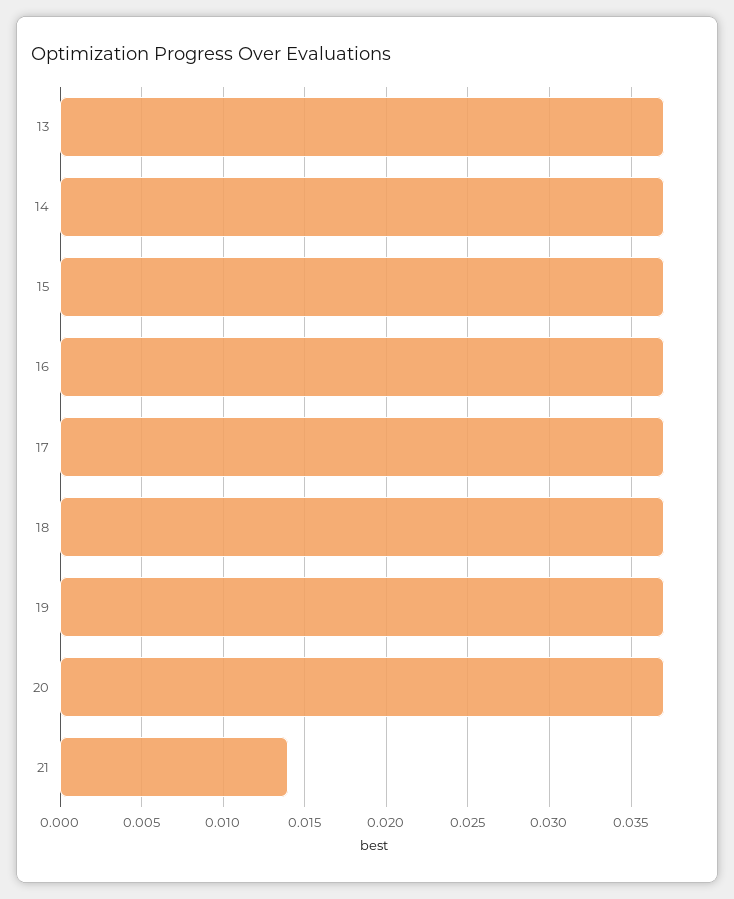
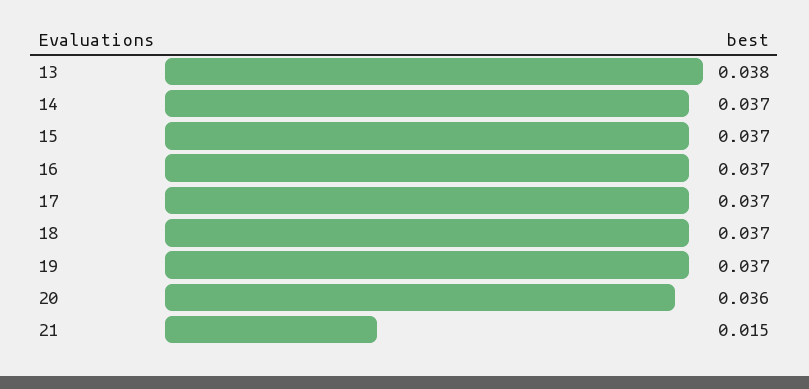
13: 0.037 -> 0.038
20: 0.037 -> 0.036
21: 0.014 -> 0.015

